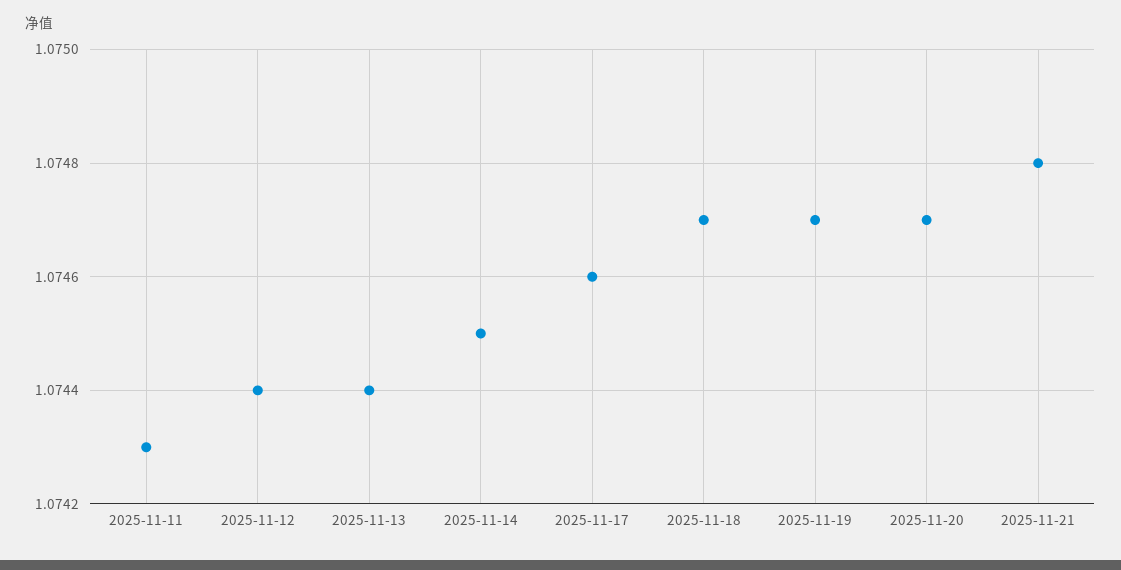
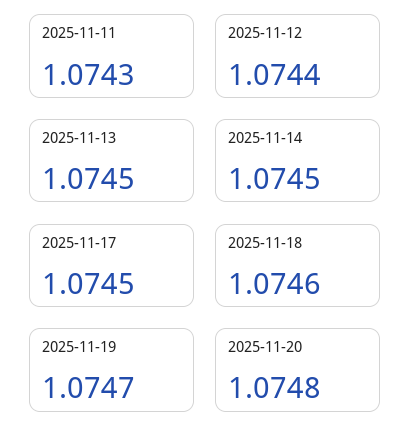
2025-11-13: 1.0744 -> 1.0745
2025-11-17: 1.0746 -> 1.0745
2025-11-18: 1.0747 -> 1.0746
2025-11-20: 1.0747 -> 1.0748
2025-11-21: 1.0748 -> none

